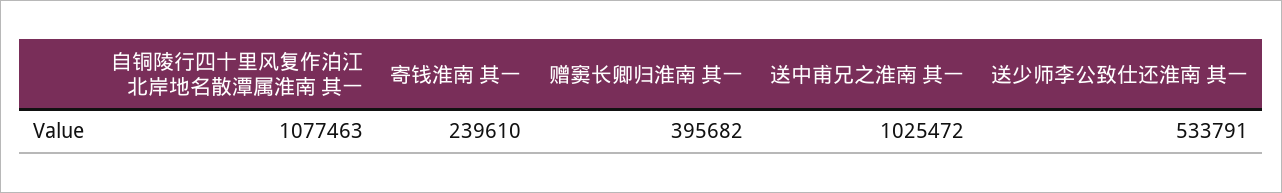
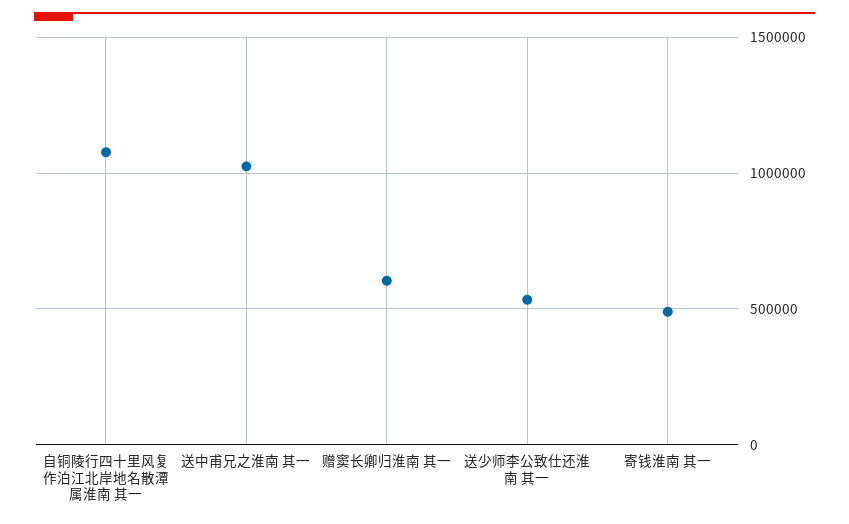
寄钱淮南 其一: 239610 -> 500000
赠窦长卿归淮南 其一: 395682 -> 600000

